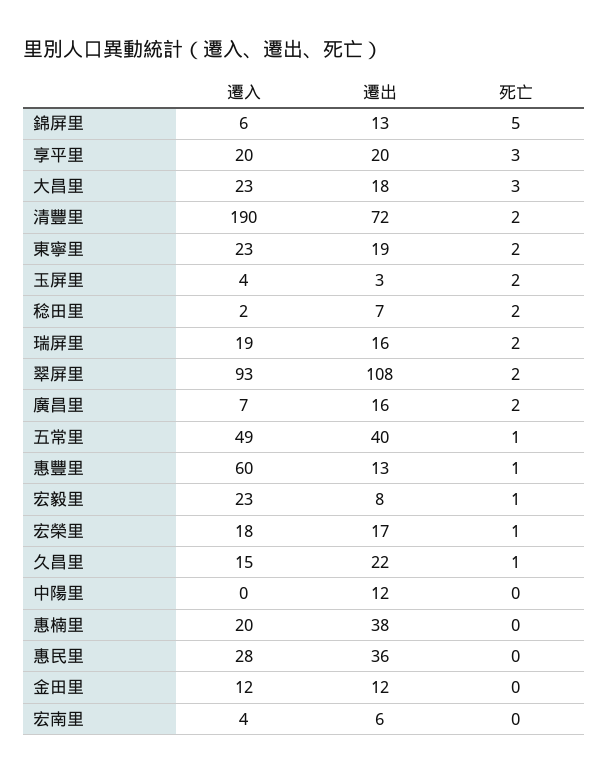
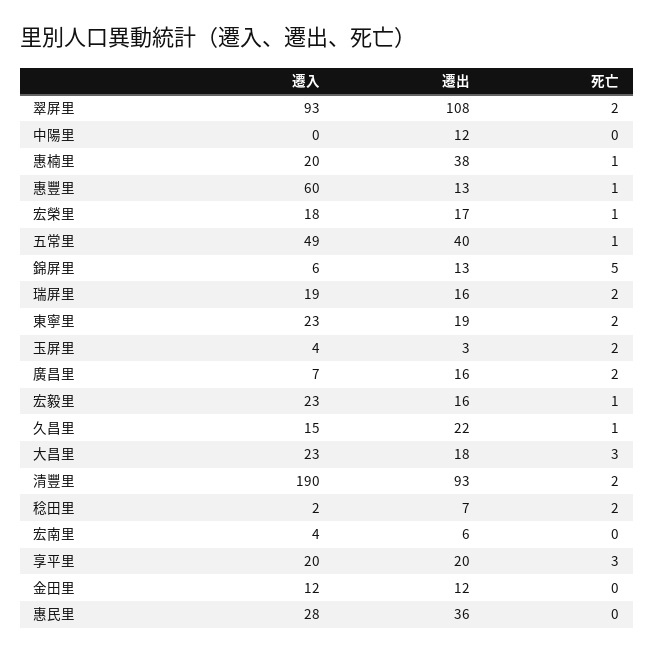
遷出, 清豐里: 72 -> 93
遷出, 宏毅里: 8 -> 16
死亡, 惠楠里: 0 -> 1

